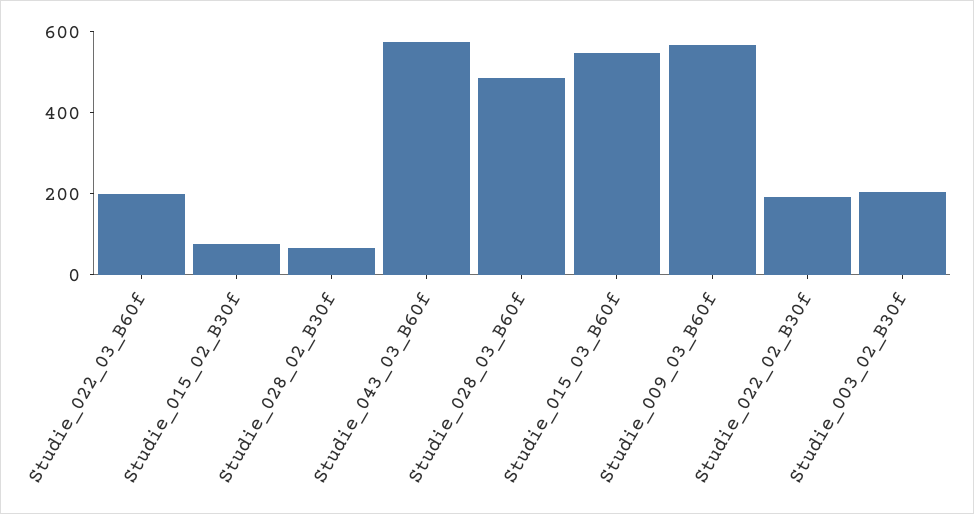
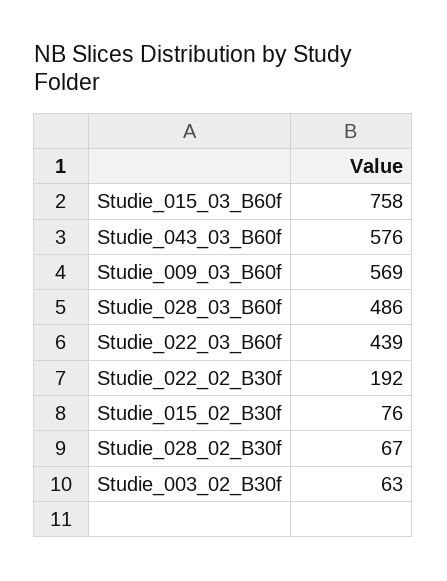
Studie_022_03_B60f: 200 -> 439
Studie_015_03_B60f: 550 -> 758
Studie_003_02_B30f: 200 -> 63

